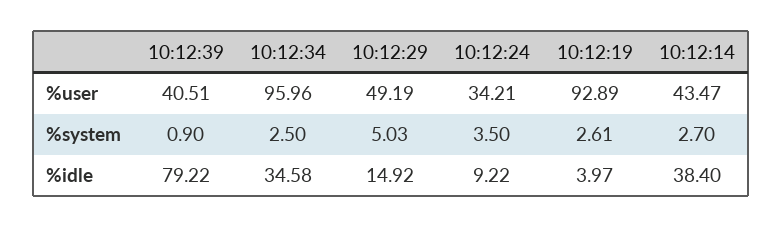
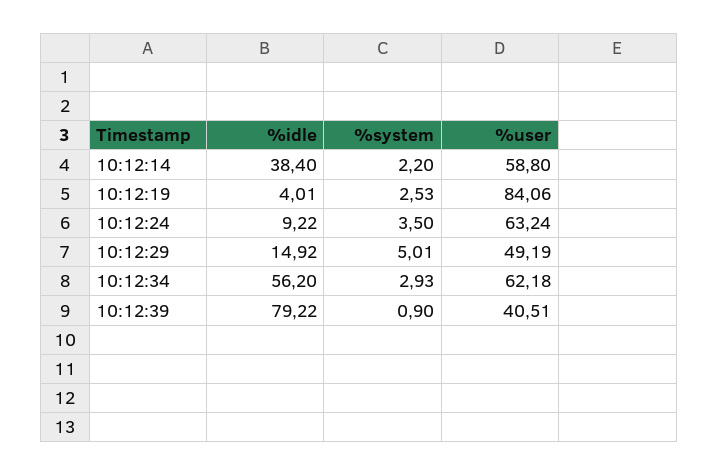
10:12:34, %user: 95.96 -> 62.18
10:12:24, %user: 34.21 -> 63.24
10:12:19, %user: 92.89 -> 84.06
10:12:14, %user: 43.47 -> 58.8
10:12:34, %system: 2.5 -> 2.93
10:12:29, %system: 5.03 -> 5.01
10:12:19, %system: 2.61 -> 2.53
10:12:14, %system: 2.7 -> 2.2
10:12:34, %idle: 34.58 -> 56.2
10:12:19, %idle: 3.97 -> 4.01

